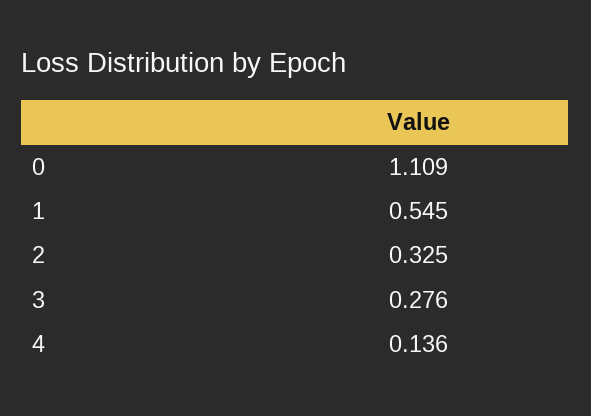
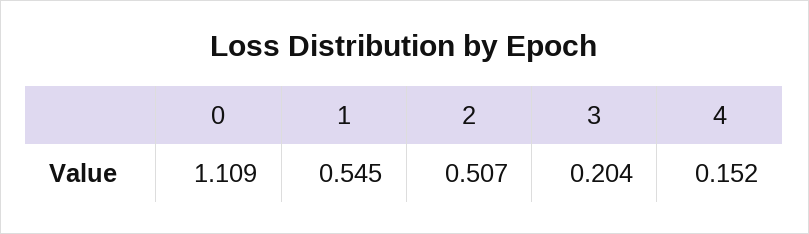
2: 0.325 -> 0.507
3: 0.276 -> 0.204
4: 0.136 -> 0.152

